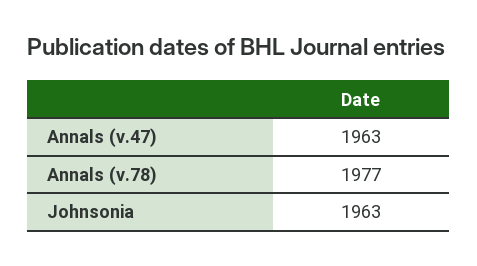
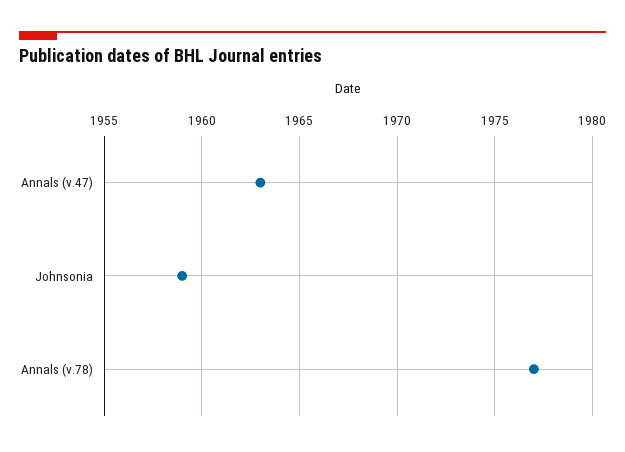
Johnsonia: 1963 -> 1959

